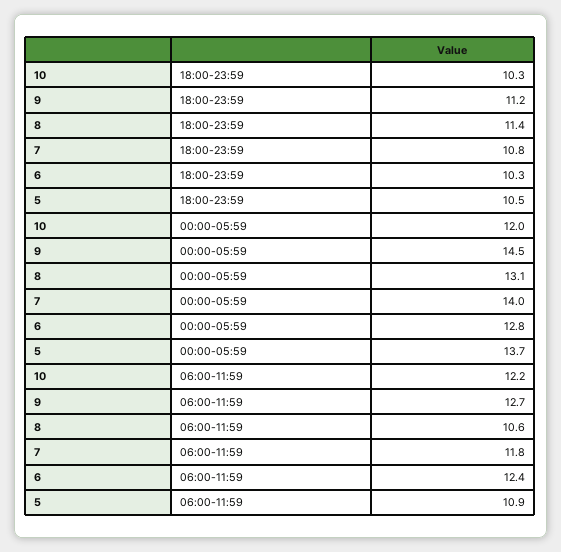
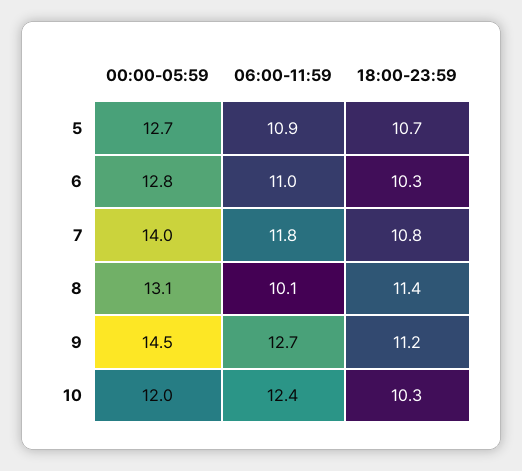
5, 18:00-23:59: 10.5 -> 10.7
5, 00:00-05:59: 13.7 -> 12.7
10, 06:00-11:59: 12.2 -> 12.4
8, 06:00-11:59: 10.6 -> 10.1
6, 06:00-11:59: 12.4 -> 11

